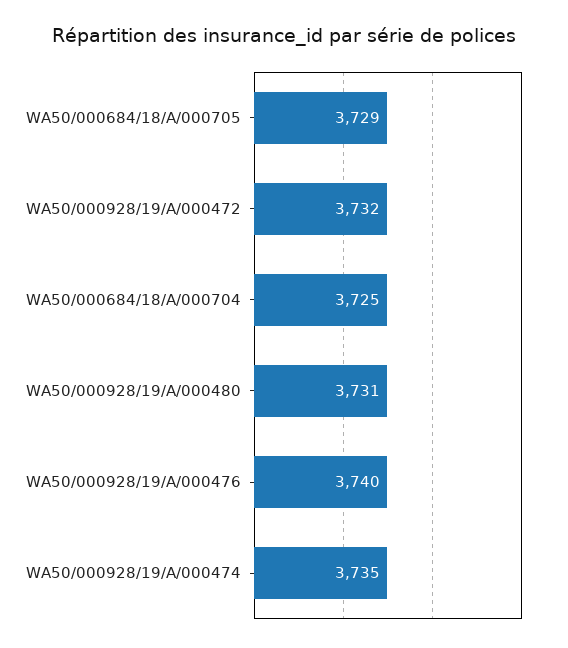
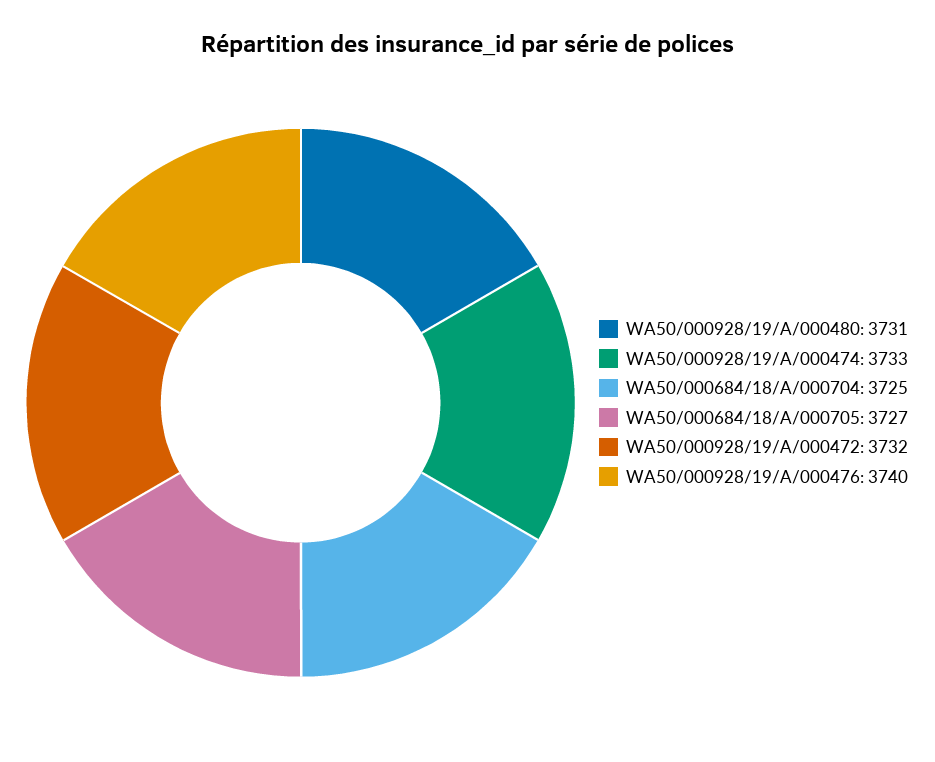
WA50/000684/18/A/000705: 3729 -> 3727
WA50/000928/19/A/000474: 3735 -> 3733

